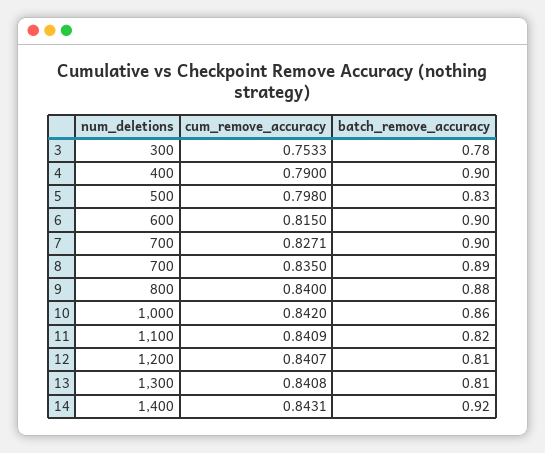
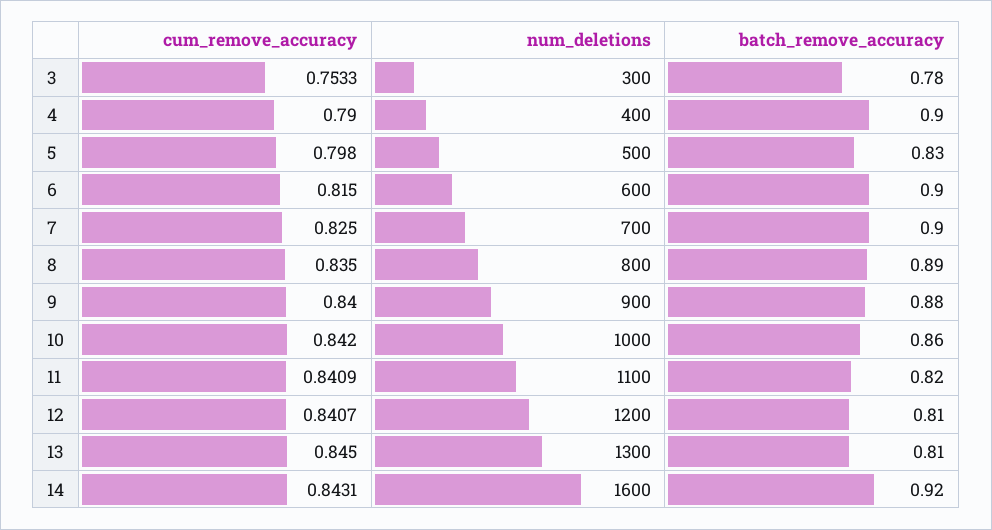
cum_remove_accuracy, 7: 0.8271 -> 0.825
num_deletions, 8: 700 -> 800
num_deletions, 9: 800 -> 900
cum_remove_accuracy, 13: 0.8408 -> 0.845
num_deletions, 14: 1400 -> 1600

